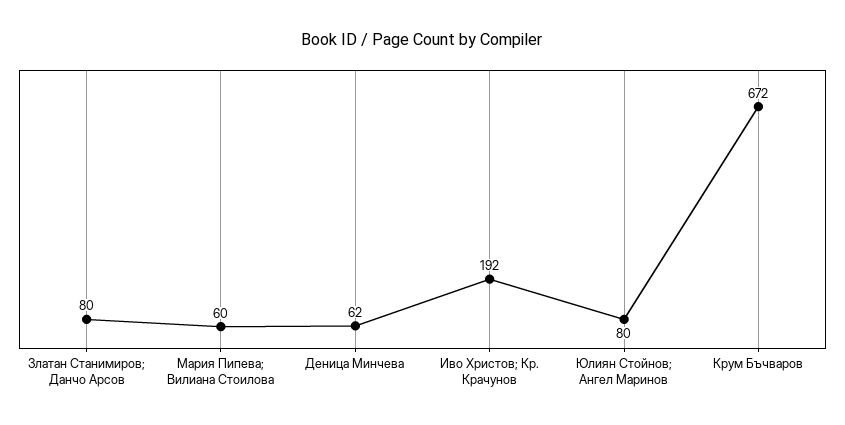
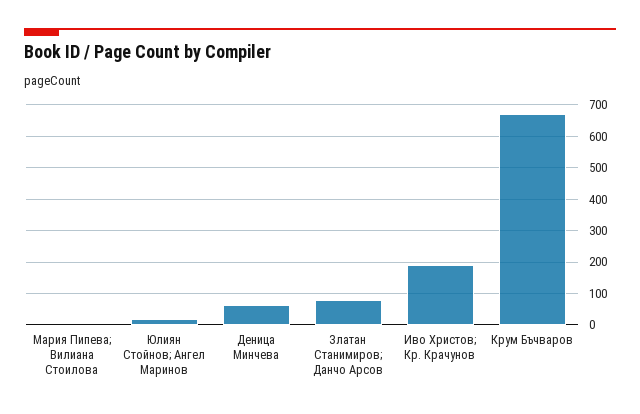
Мария Пипева; Вилиана Стоилова: 60 -> 0
Юлиян Стойнов; Ангел Маринов: 80 -> 20

